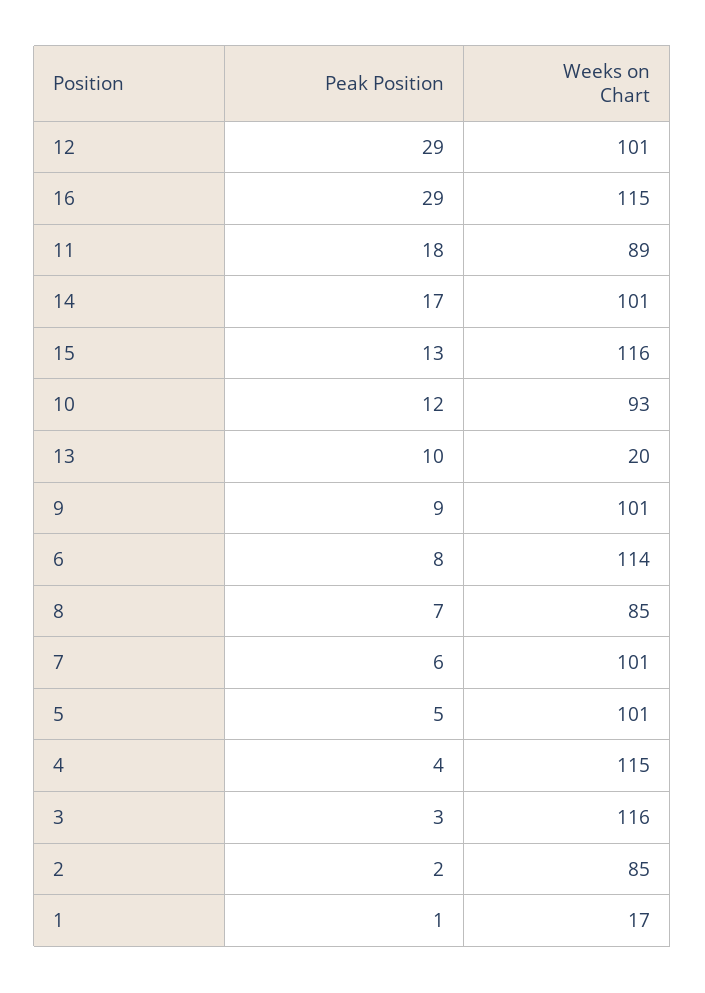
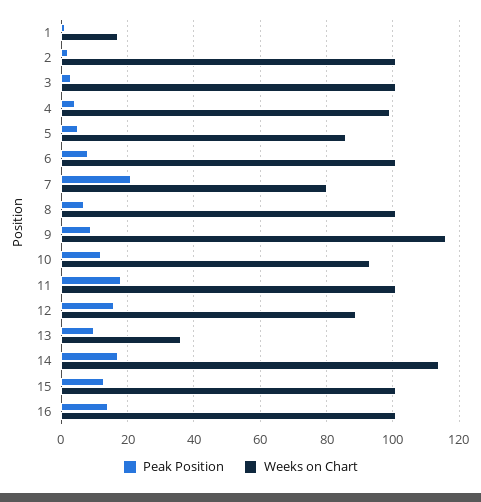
Peak Position, 12: 29 -> 15
Weeks on Chart, 12: 101 -> 90
Peak Position, 16: 29 -> 15
Weeks on Chart, 16: 115 -> 100
Weeks on Chart, 11: 89 -> 100
Weeks on Chart, 14: 101 -> 115
Weeks on Chart, 15: 116 -> 100
Weeks on Chart, 13: 20 -> 35
Weeks on Chart, 9: 101 -> 115
Weeks on Chart, 6: 114 -> 100
Weeks on Chart, 8: 85 -> 100
Peak Position, 7: 6 -> 20
Weeks on Chart, 7: 101 -> 80
Weeks on Chart, 5: 101 -> 85
Weeks on Chart, 4: 115 -> 100
Weeks on Chart, 3: 116 -> 100
Weeks on Chart, 2: 85 -> 100

